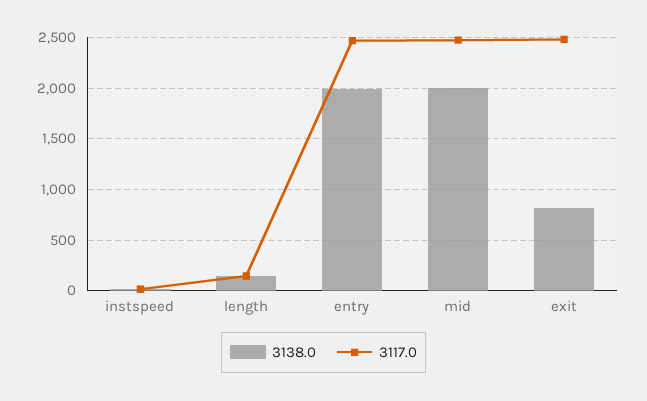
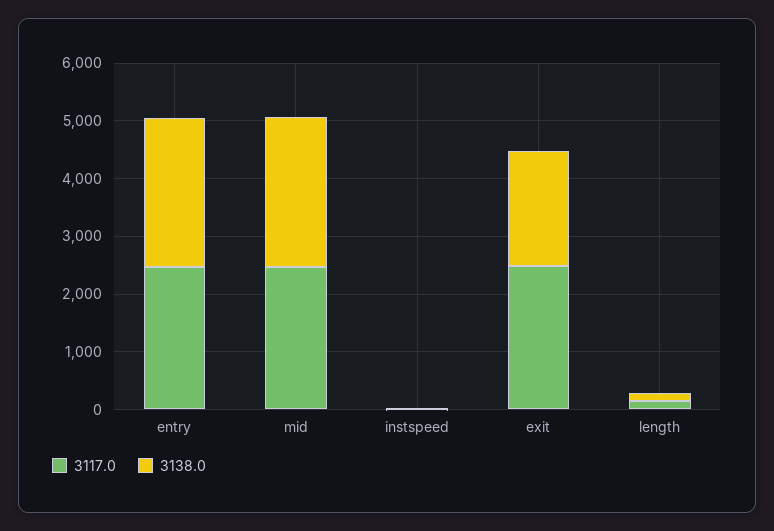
3138.0, entry: 2000 -> 2600
3138.0, mid: 2000 -> 2600
3138.0, exit: 800 -> 2000

